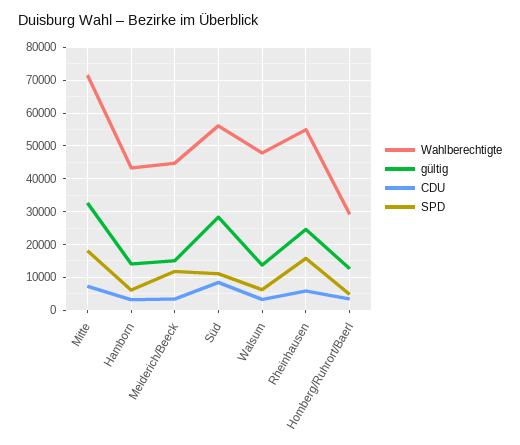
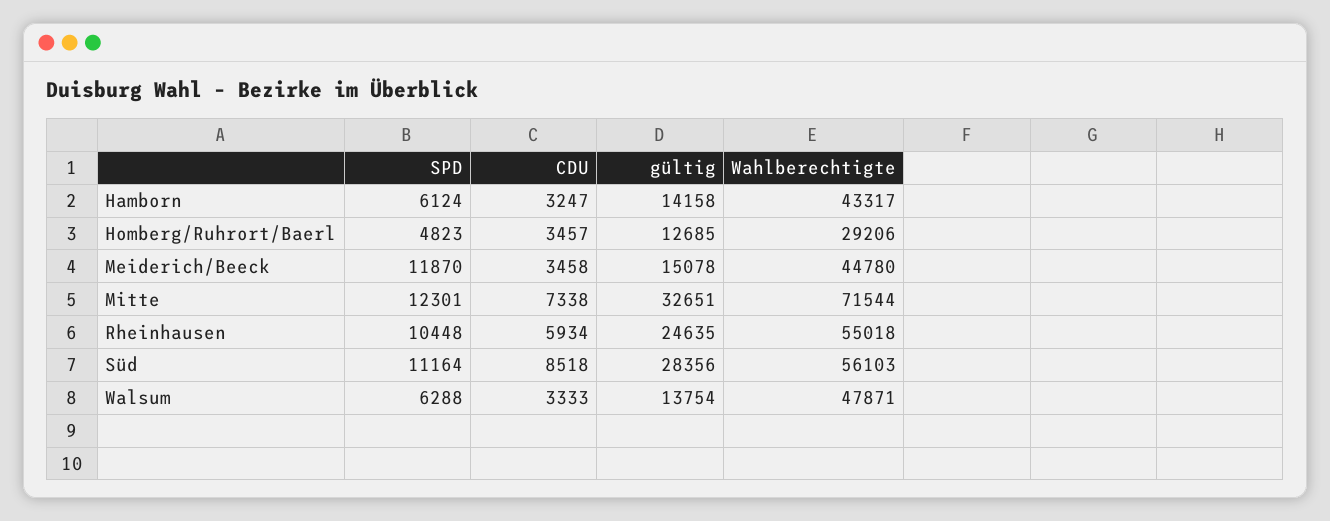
SPD, Mitte: 18000 -> 12301
SPD, Rheinhausen: 16000 -> 10448

